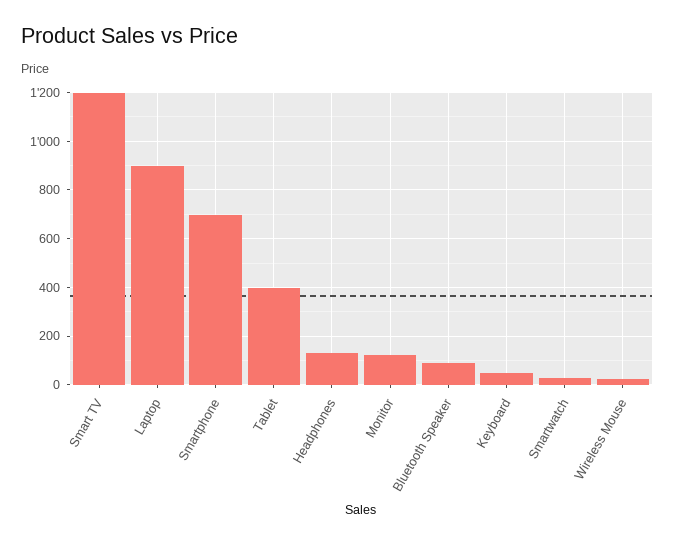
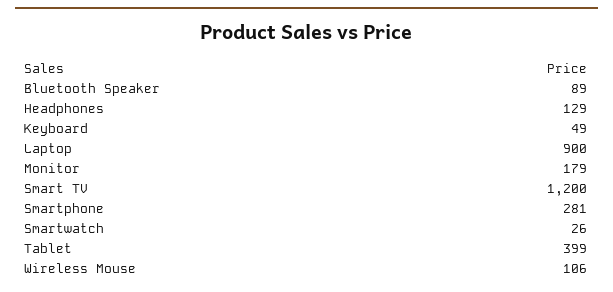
Smartphone: 700 -> 281
Monitor: 125 -> 179
Wireless Mouse: 25 -> 106

